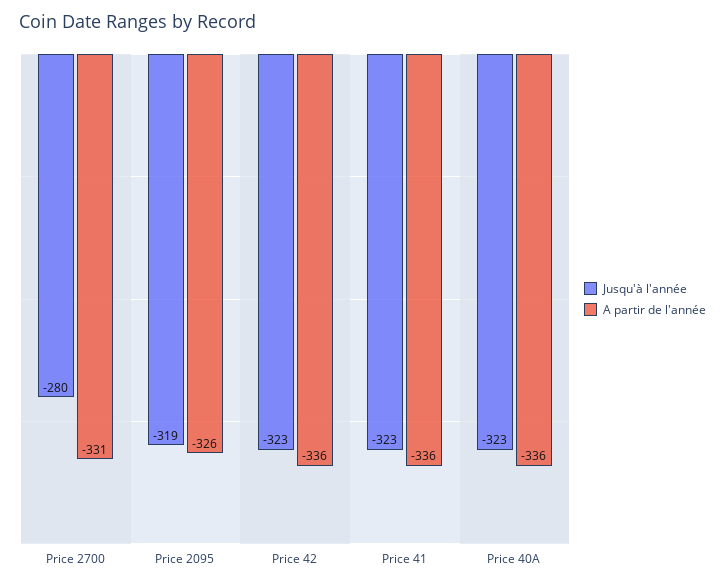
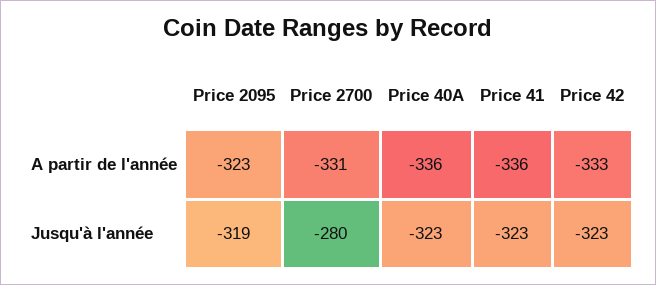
A partir de l'année, Price 2095: -326 -> -323
A partir de l'année, Price 42: -336 -> -333

